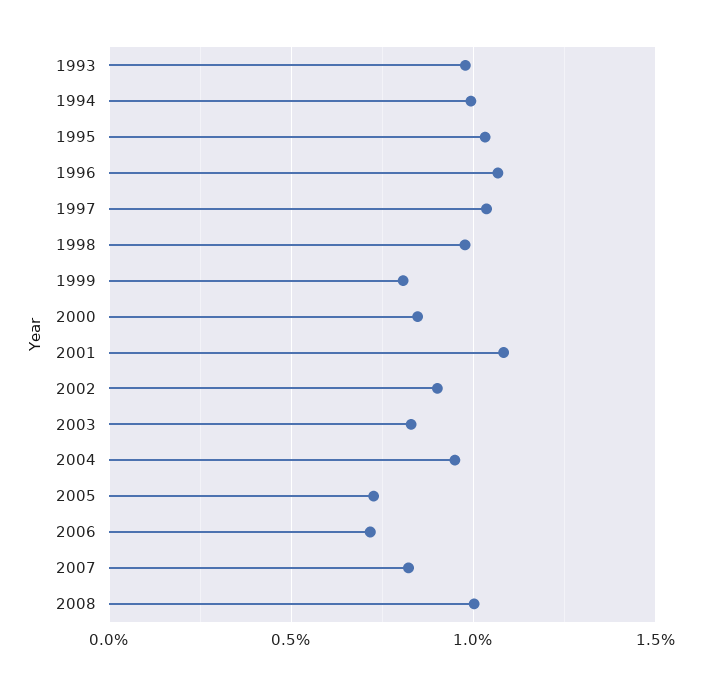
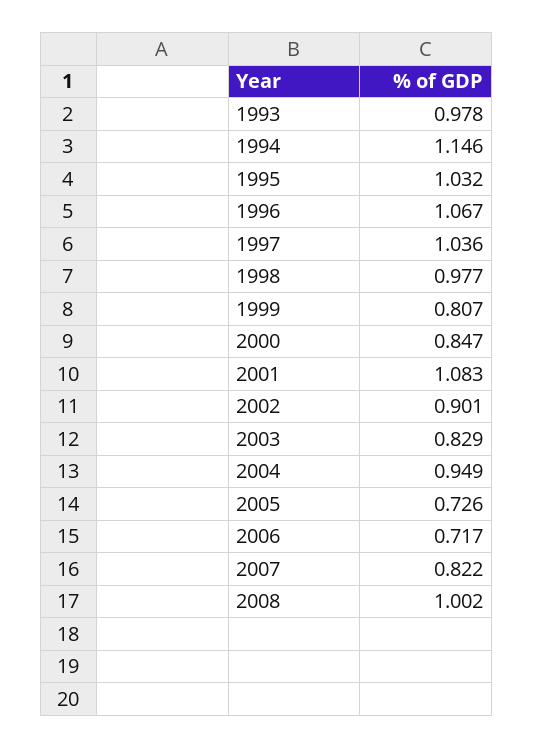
1994: 1 -> 1.146

